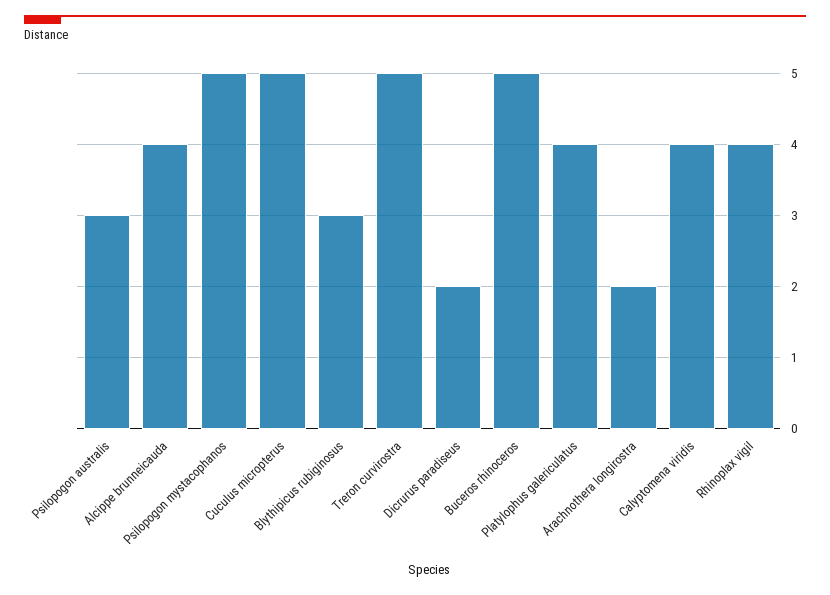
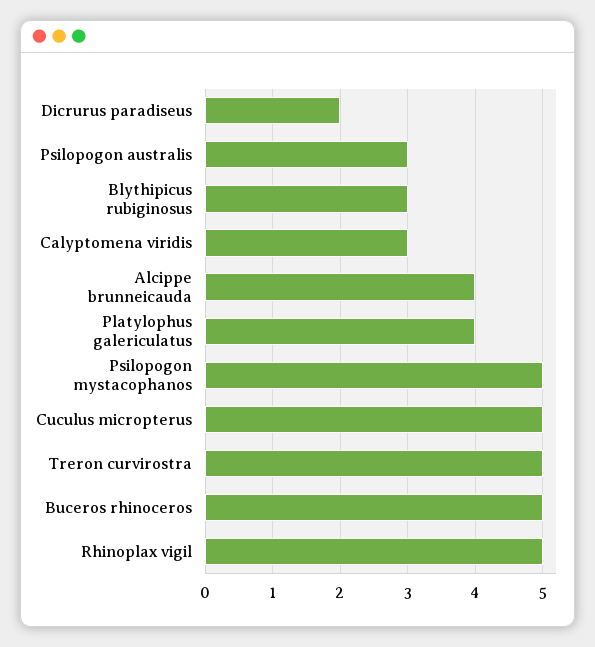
Arachnothera longirostra: 2 -> none
Calyptomena viridis: 4 -> 3
Rhinoplax vigil: 4 -> 5

